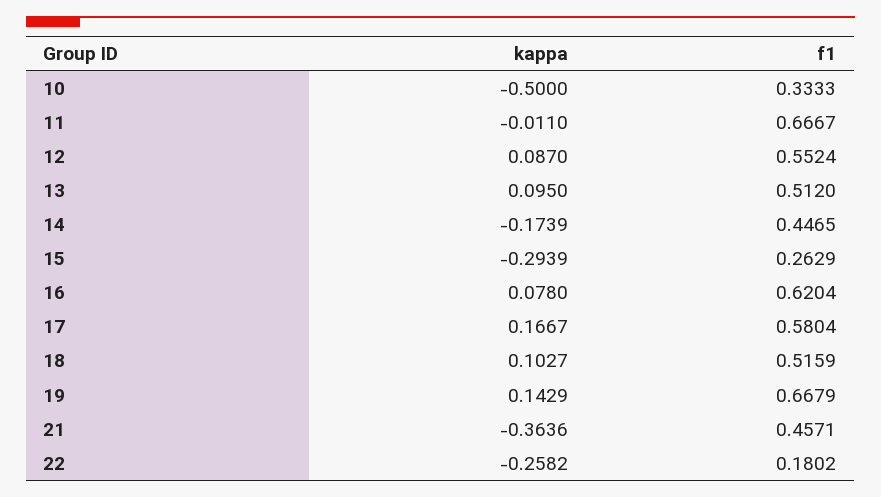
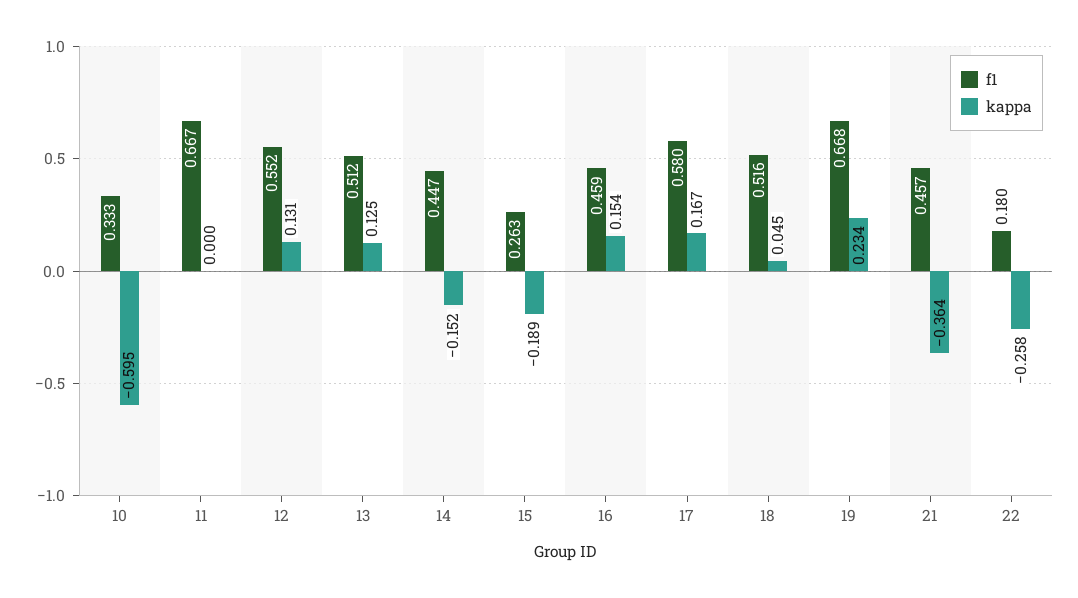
kappa, 10: -0.5 -> -0.595
kappa, 11: -0.011 -> 0
kappa, 12: 0.087 -> 0.131
kappa, 13: 0.095 -> 0.125
kappa, 14: -0.1739 -> -0.152
kappa, 15: -0.2939 -> -0.189
kappa, 16: 0.078 -> 0.154
f1, 16: 0.6204 -> 0.459
kappa, 18: 0.1027 -> 0.045
kappa, 19: 0.1429 -> 0.234

